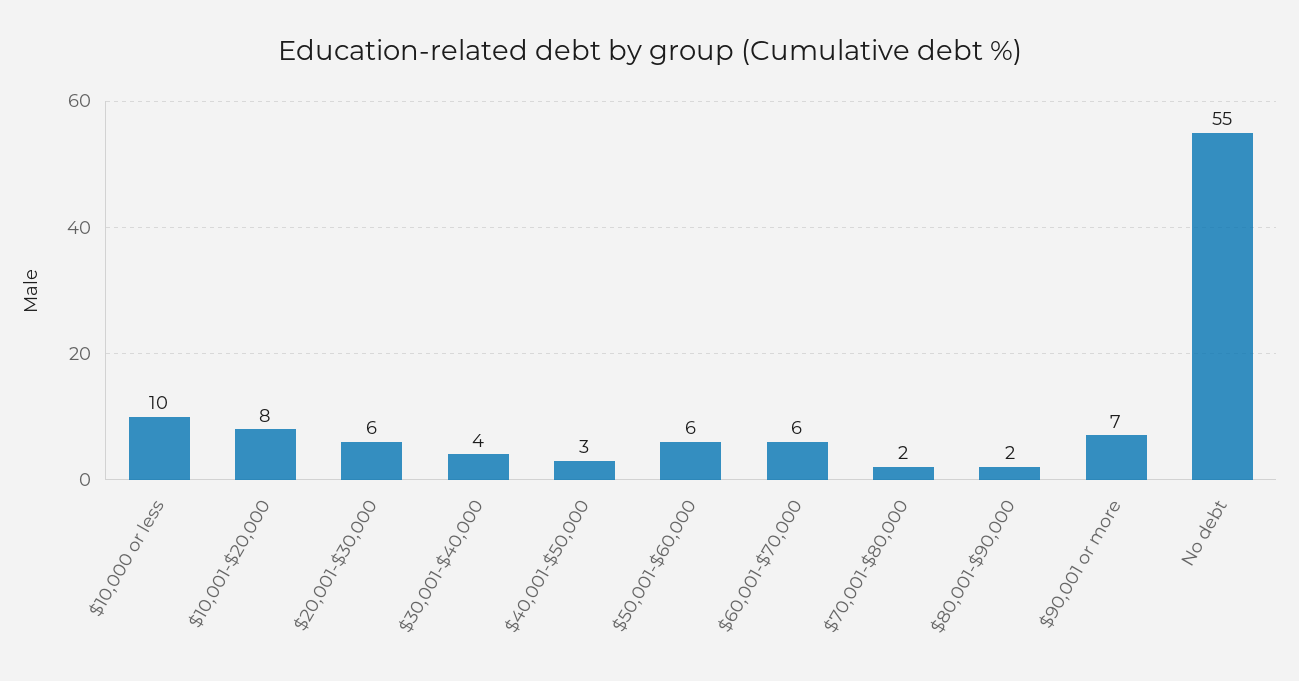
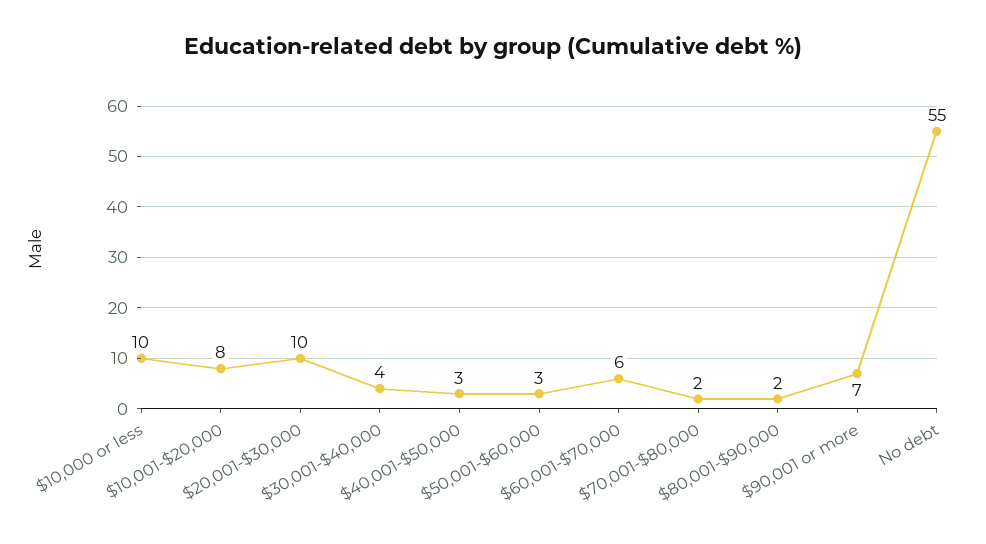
$20,001-$30,000: 6 -> 10
$50,001-$60,000: 6 -> 3

